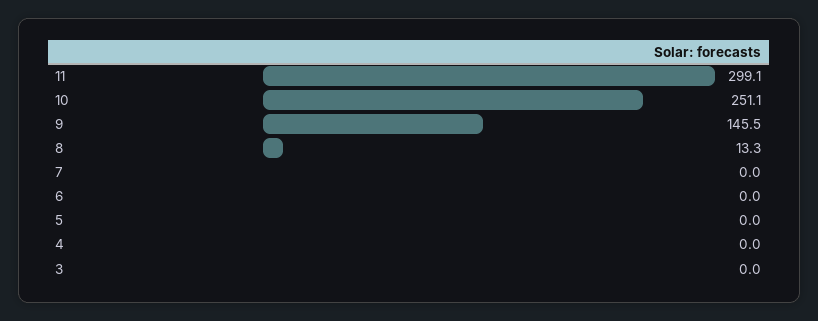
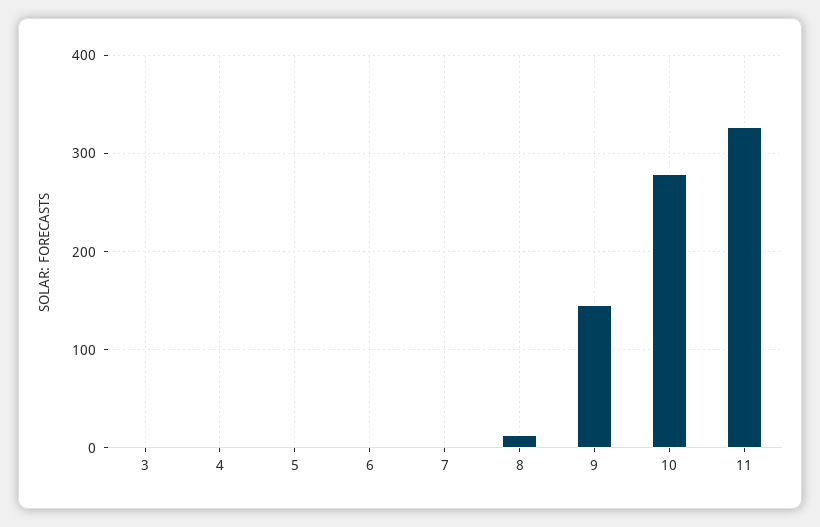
11: 299.1 -> 330
10: 251.1 -> 280

